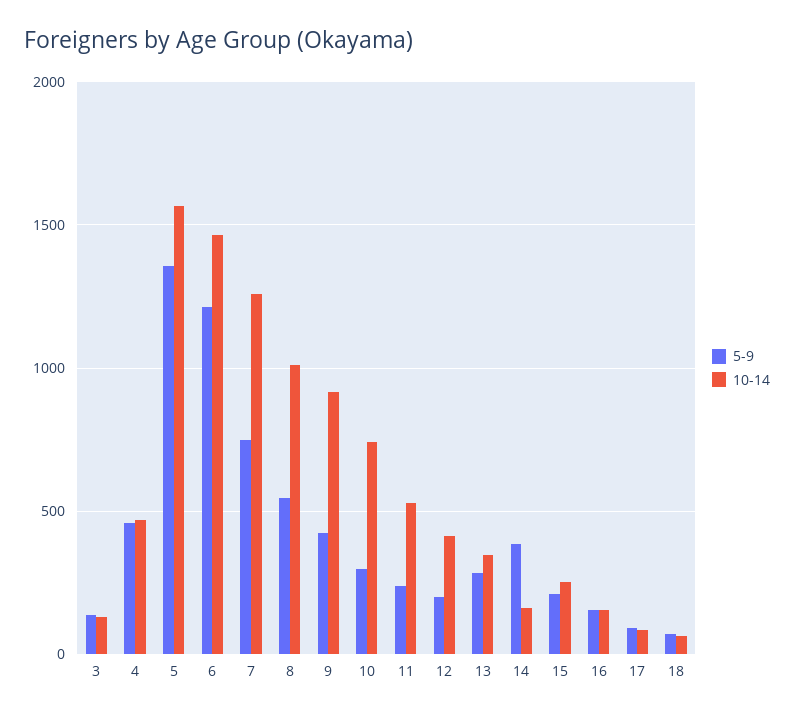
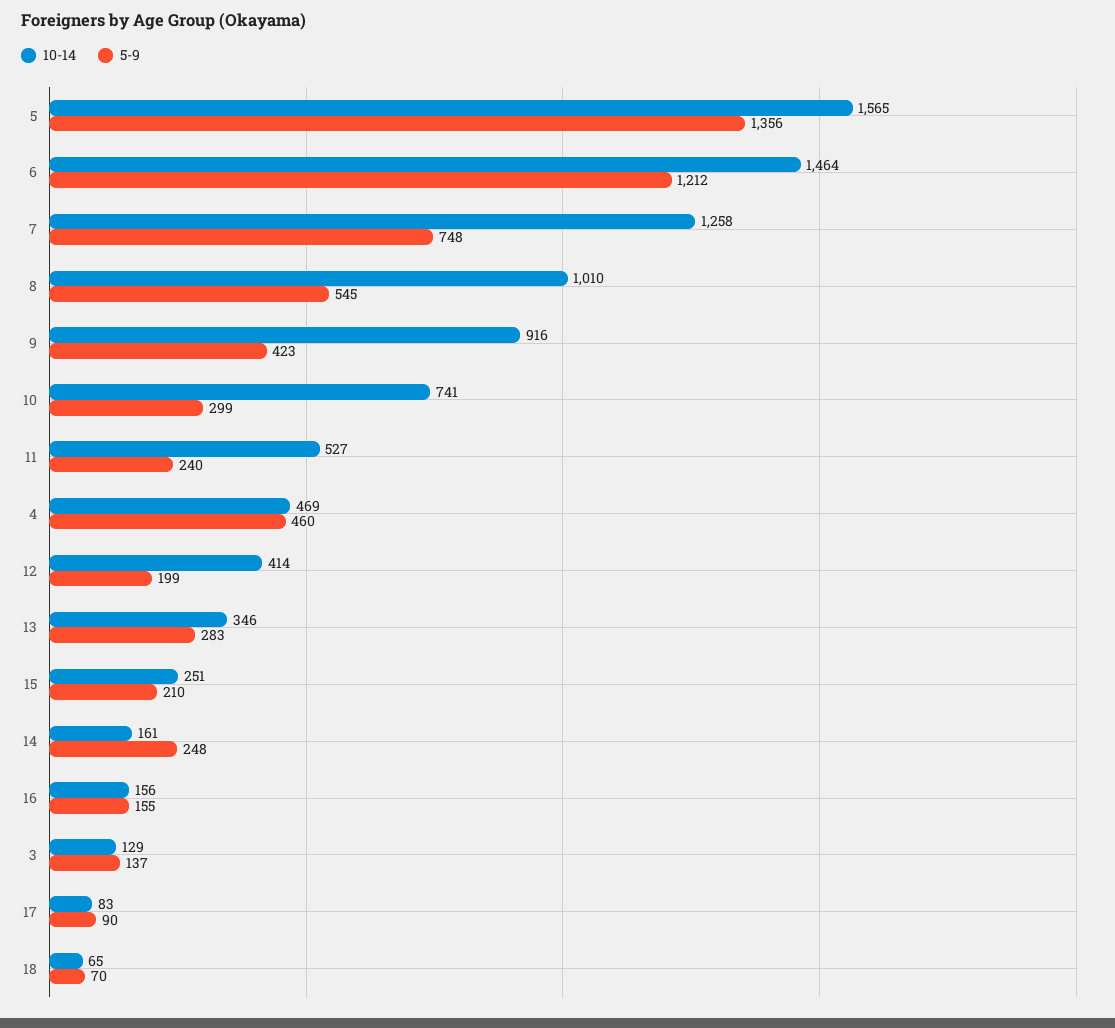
5-9, 14: 400 -> 248

